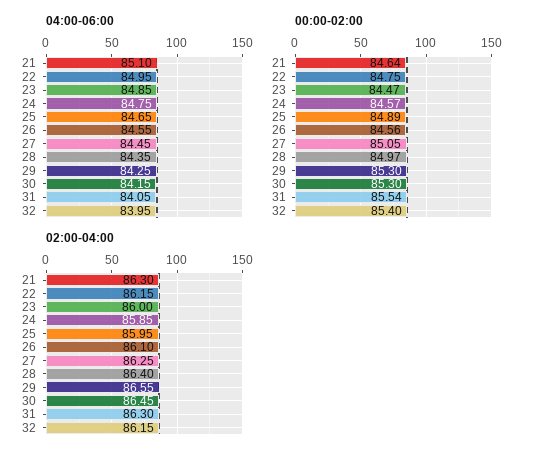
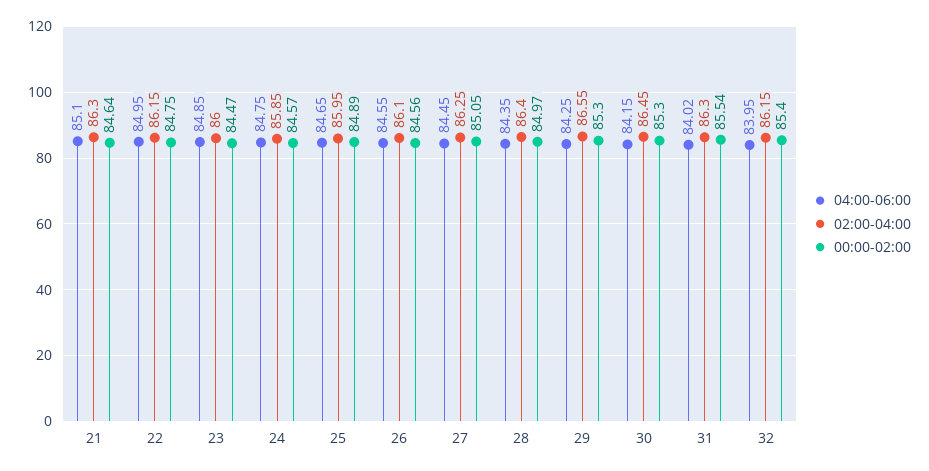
04:00-06:00, 31: 84.05 -> 84.02

